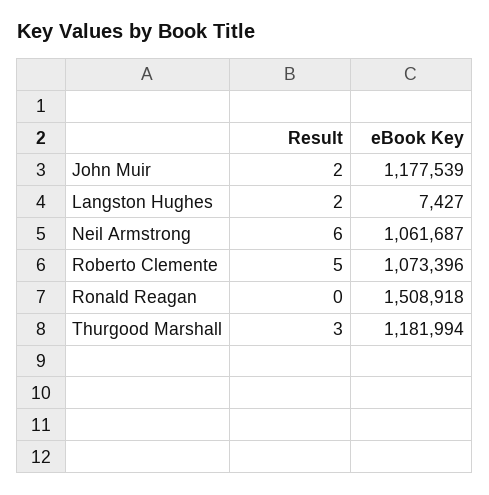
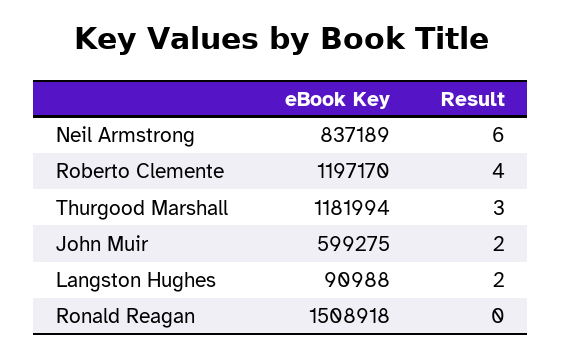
eBook Key, John Muir: 1177539 -> 599275
eBook Key, Langston Hughes: 7427 -> 90988
eBook Key, Neil Armstrong: 1061687 -> 837189
Result, Roberto Clemente: 5 -> 4
eBook Key, Roberto Clemente: 1073396 -> 1197170

